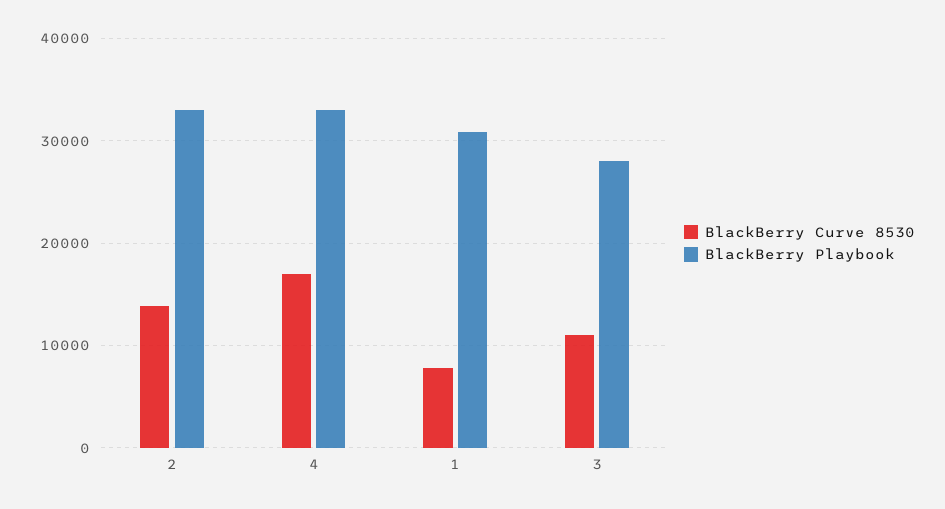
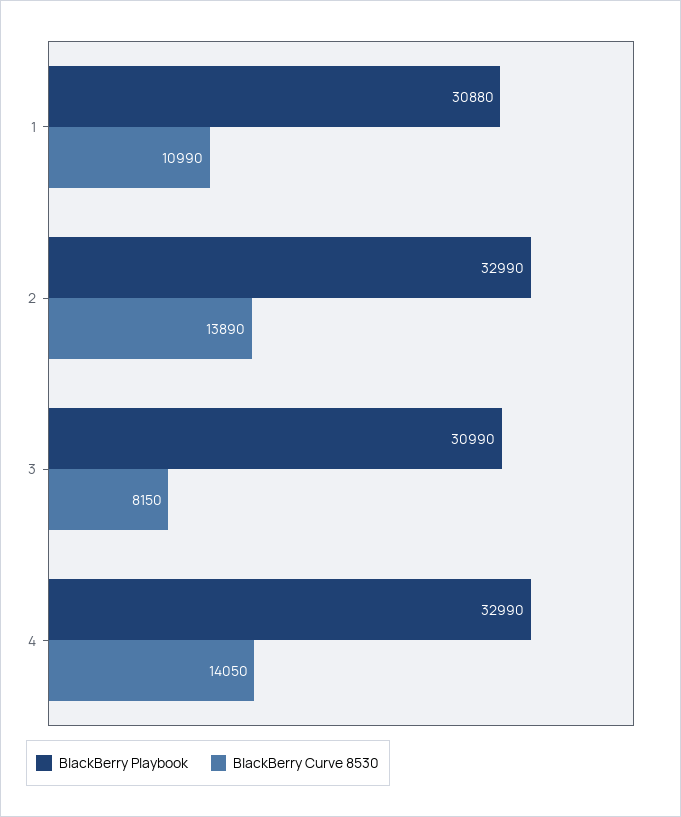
BlackBerry Curve 8530, 4: 17000 -> 14050
BlackBerry Curve 8530, 1: 8000 -> 10990
BlackBerry Curve 8530, 3: 11000 -> 8150
BlackBerry Playbook, 3: 28000 -> 30990

